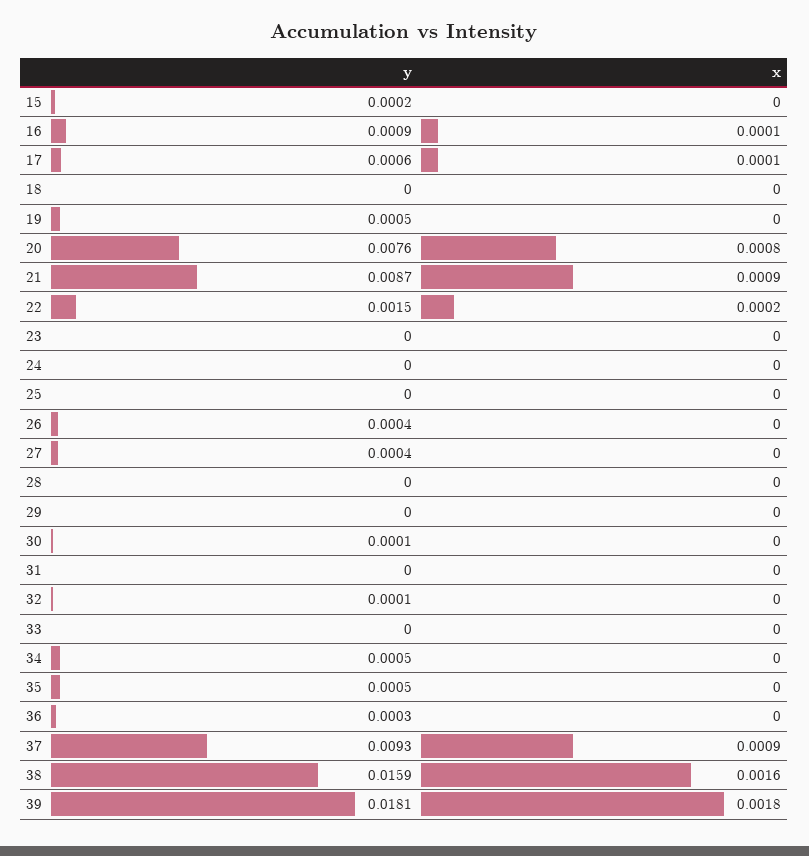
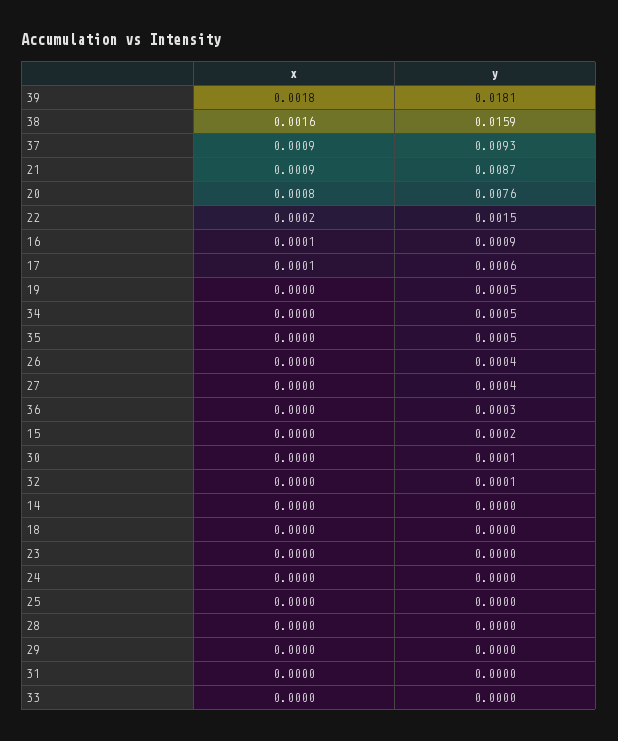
x, 14: none -> 0
y, 14: none -> 0

